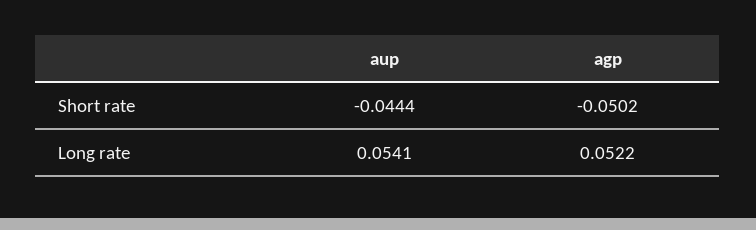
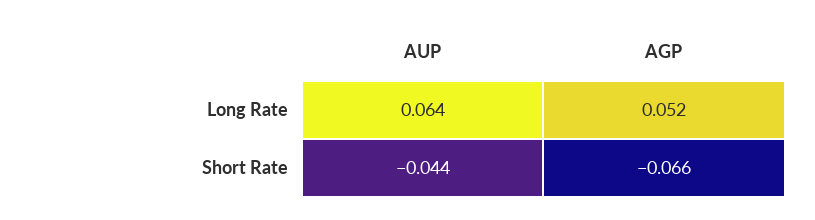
agp, Short rate: -0.0502 -> -0.066
aup, Long rate: 0.0541 -> 0.064

